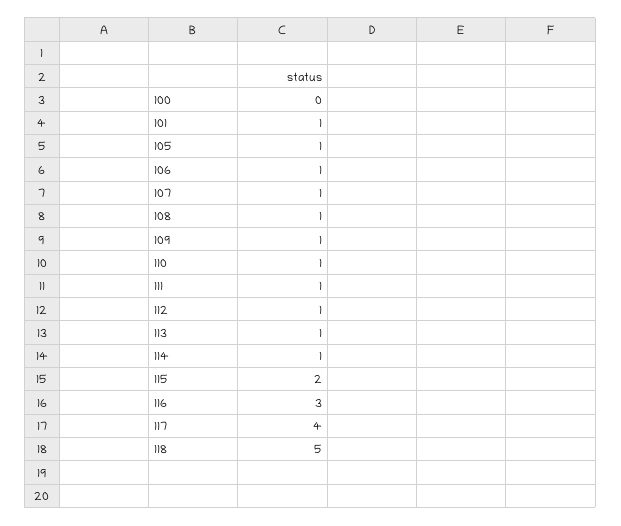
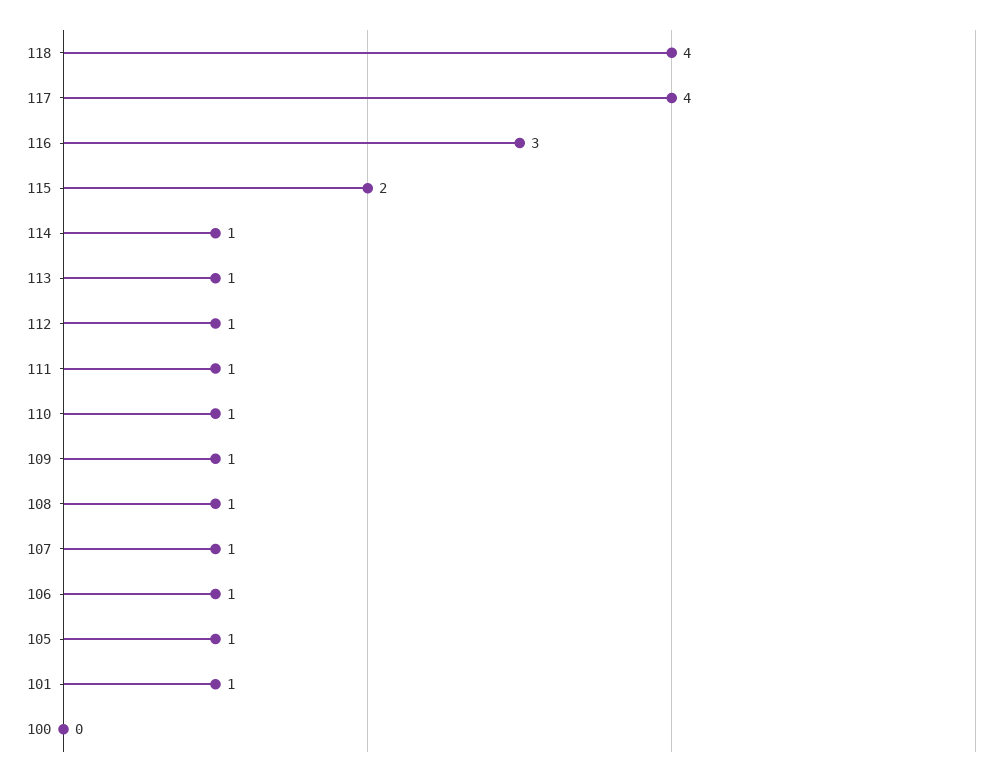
118: 5 -> 4

